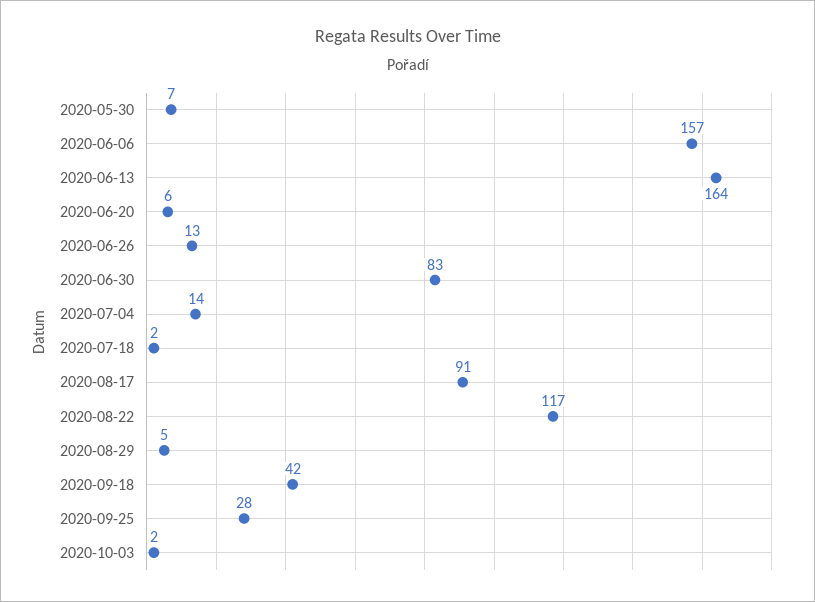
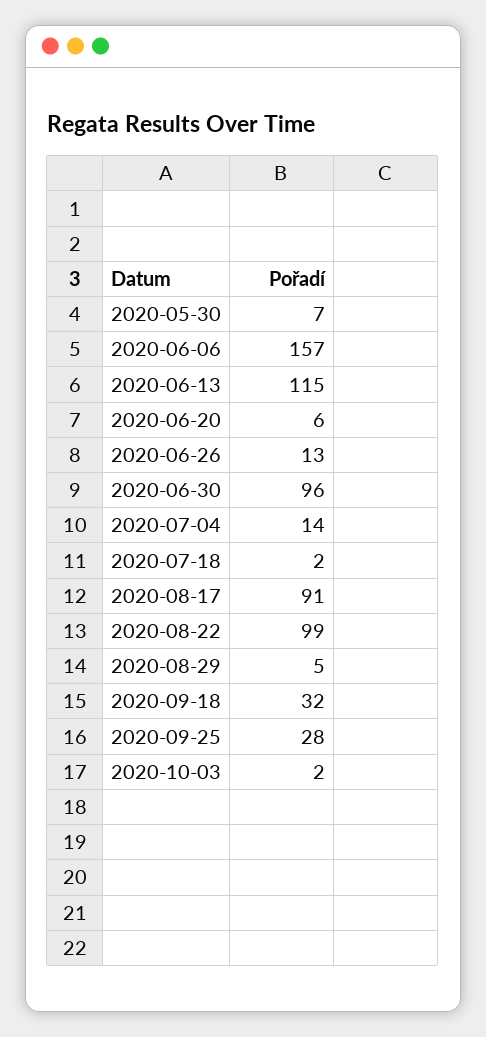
2020-06-13: 164 -> 115
2020-06-30: 83 -> 96
2020-08-22: 117 -> 99
2020-09-18: 42 -> 32

